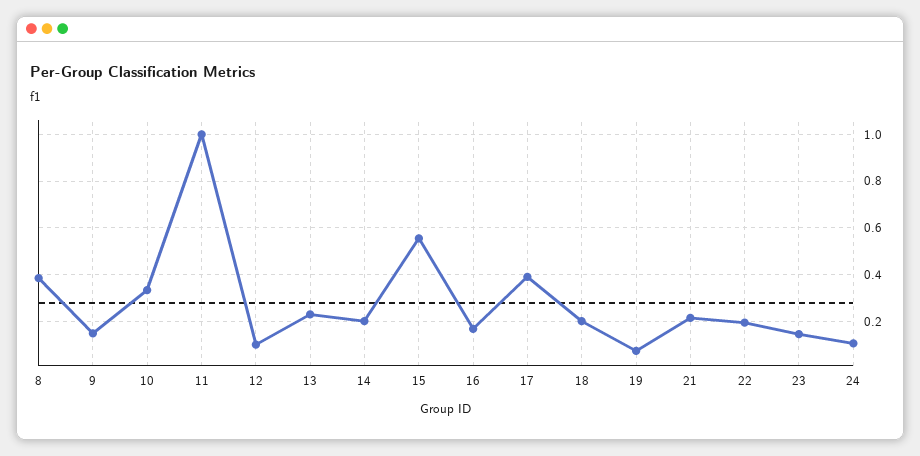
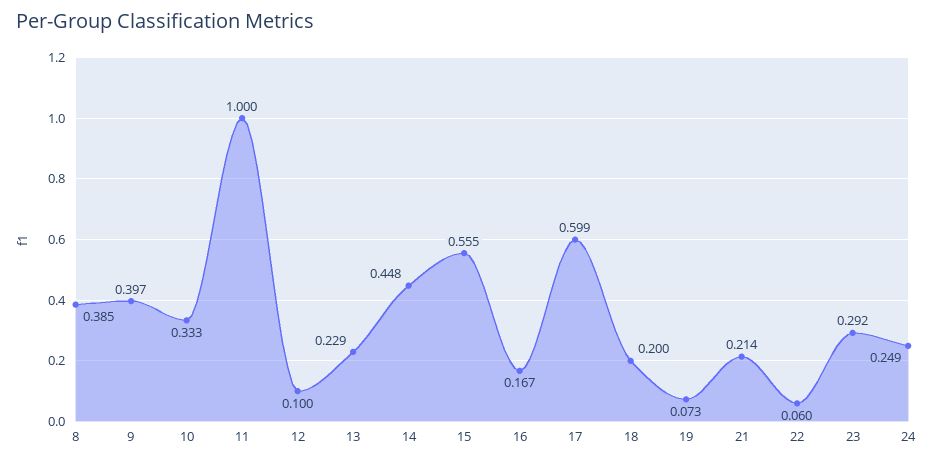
9: 0.15 -> 0.397
14: 0.2 -> 0.448
17: 0.4 -> 0.599
22: 0.2 -> 0.06
23: 0.15 -> 0.292
24: 0.1 -> 0.249

